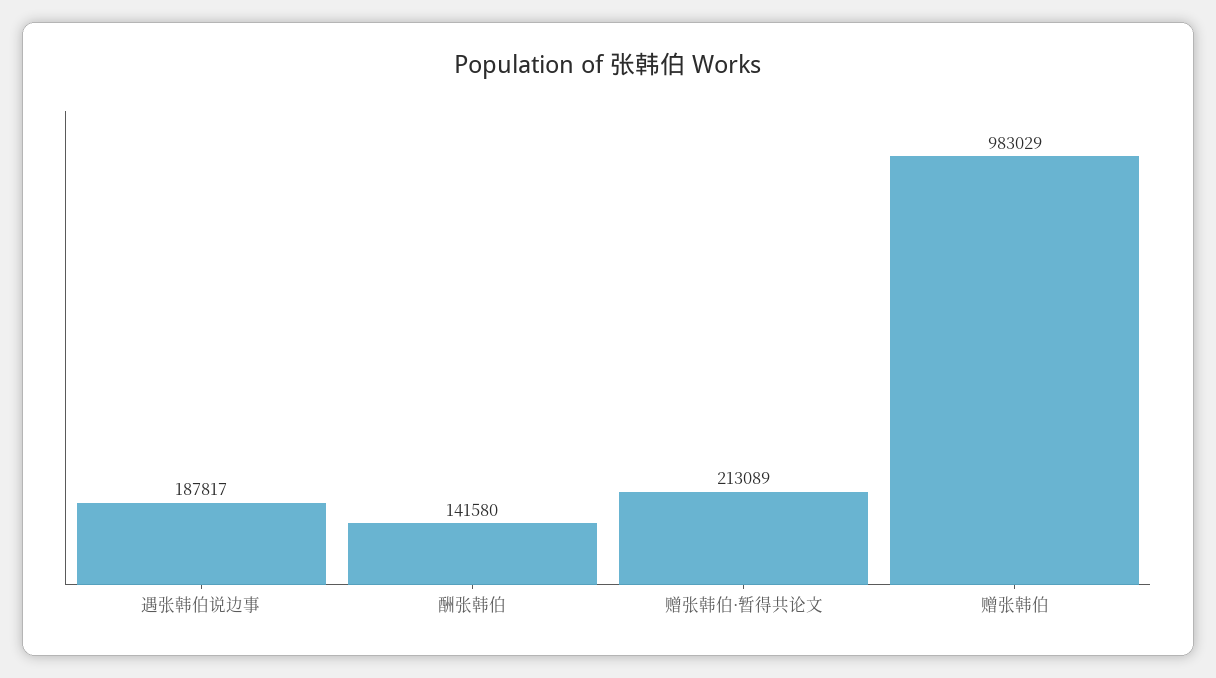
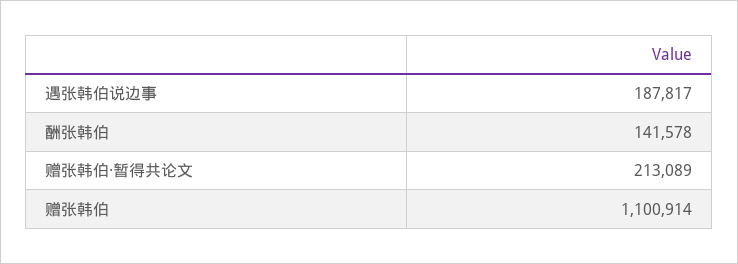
酬张韩伯: 141580 -> 141578
赠张韩伯: 983029 -> 1100914

